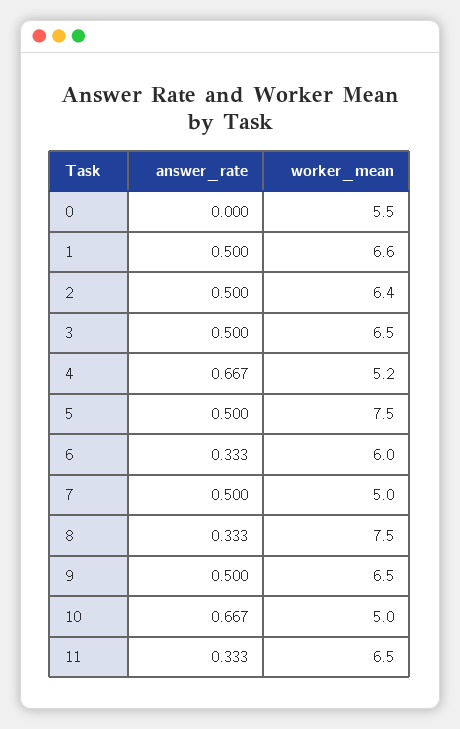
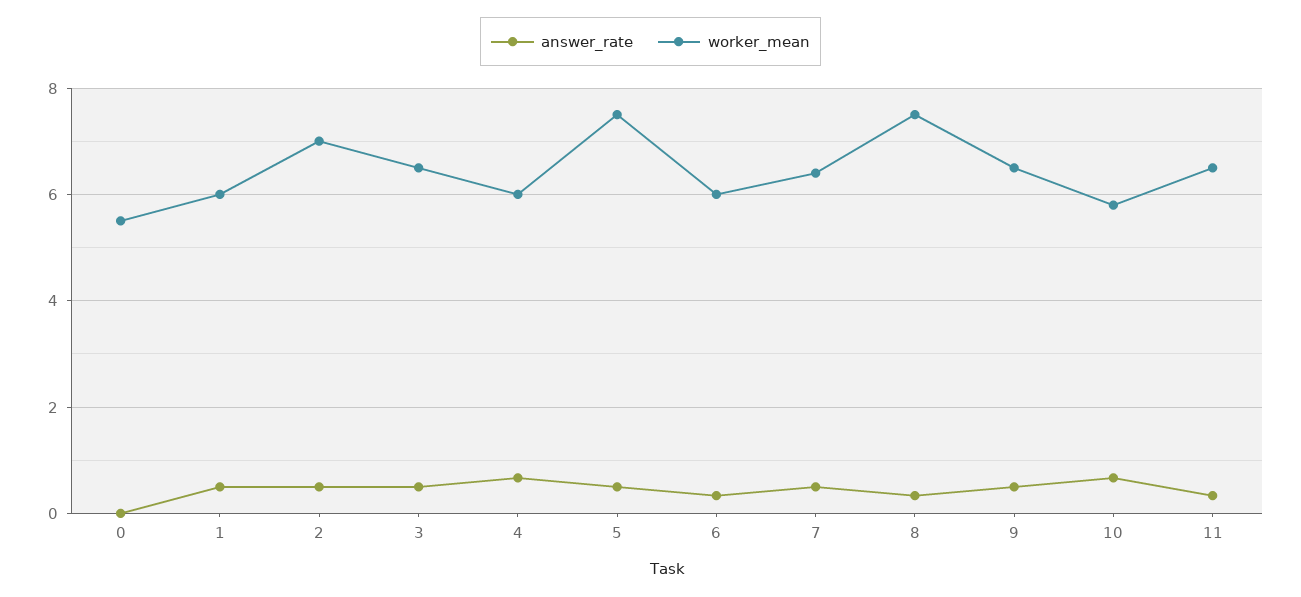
worker_mean, 1: 6.6 -> 6
worker_mean, 2: 6.4 -> 7
worker_mean, 4: 5.2 -> 6
worker_mean, 7: 5 -> 6.4
worker_mean, 10: 5 -> 5.8

